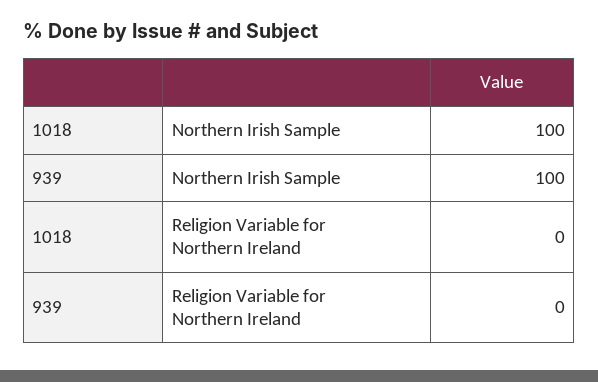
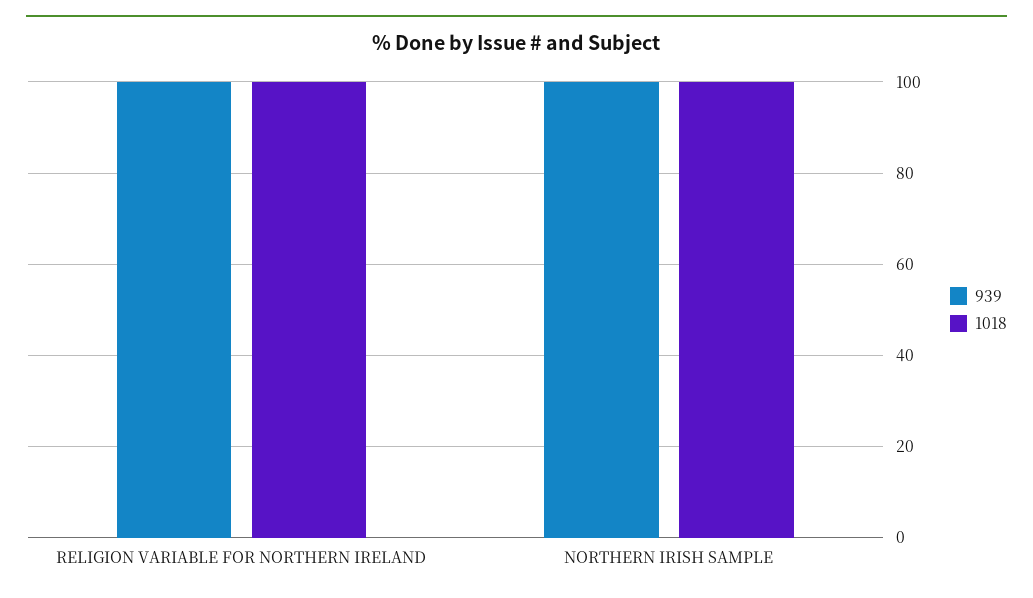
1018, Religion Variable for Northern Ireland: 0 -> 100
939, Religion Variable for Northern Ireland: 0 -> 100

